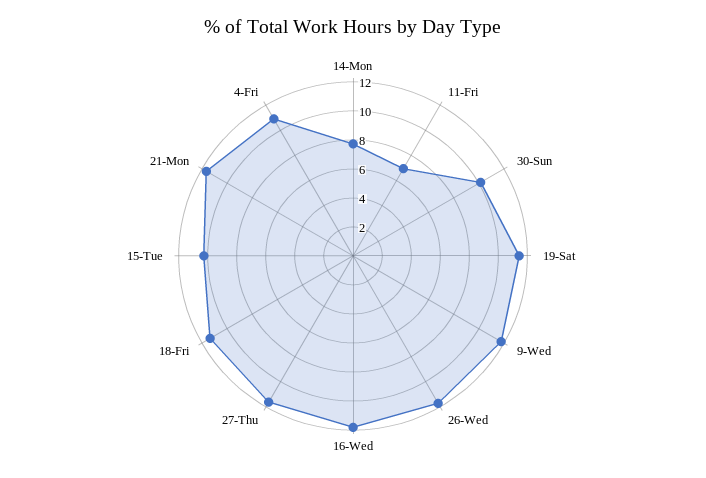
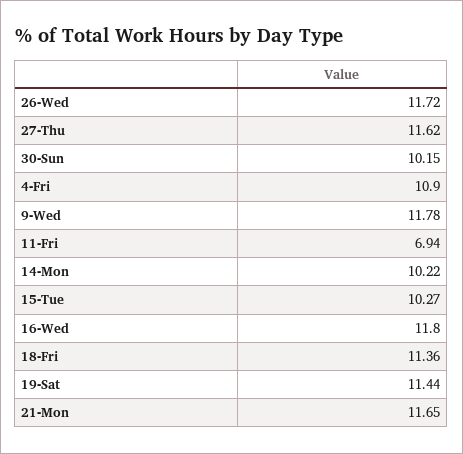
14-Mon: 8 -> 10.22

